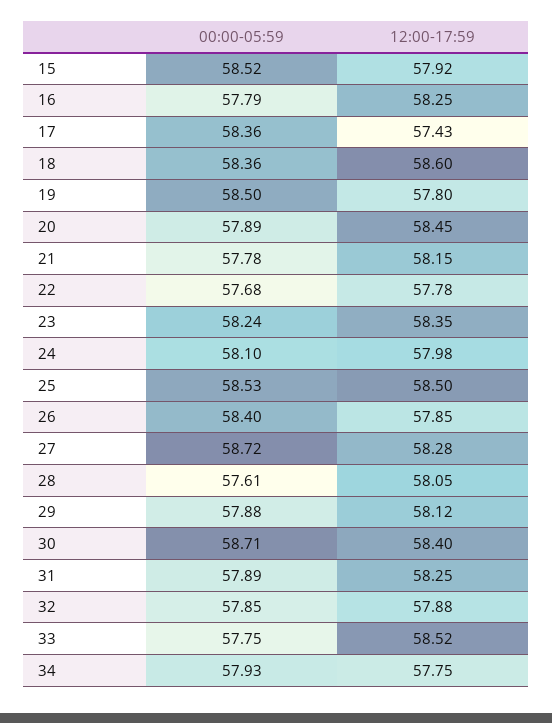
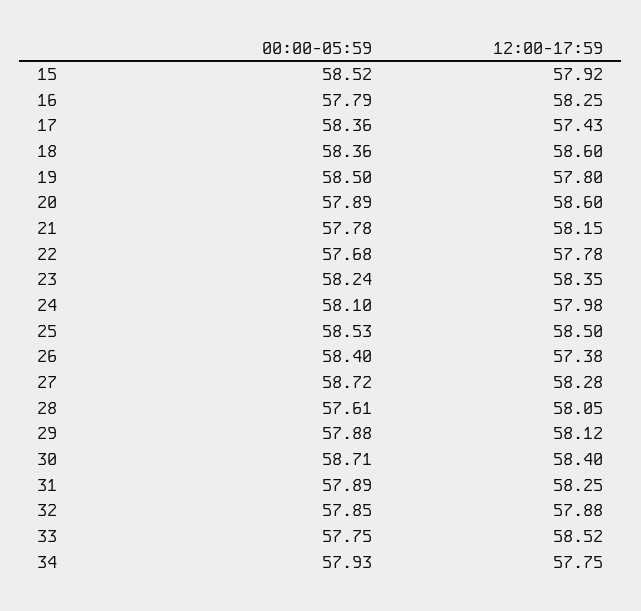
12:00-17:59, 20: 58.45 -> 58.6
12:00-17:59, 26: 57.85 -> 57.38

